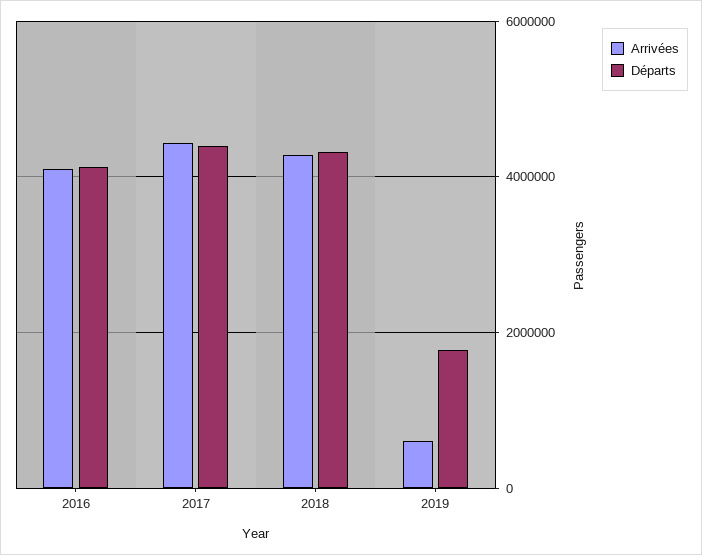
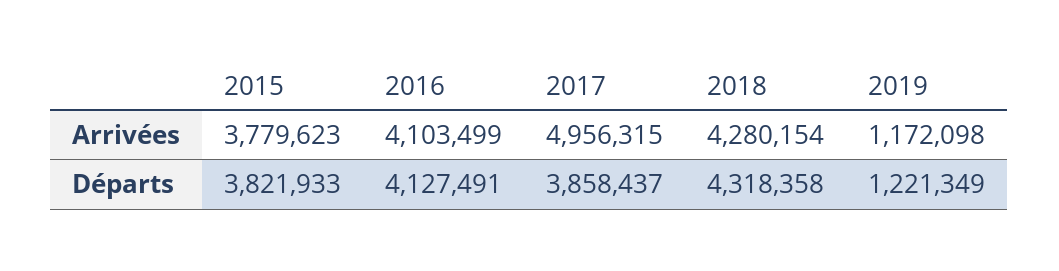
Arrivées, 2017: 4400000 -> 4956315
Départs, 2017: 4400000 -> 3858437
Arrivées, 2019: 600000 -> 1172098
Départs, 2019: 1800000 -> 1221349
Arrivées, 2015: none -> 3779623
Départs, 2015: none -> 3821933

